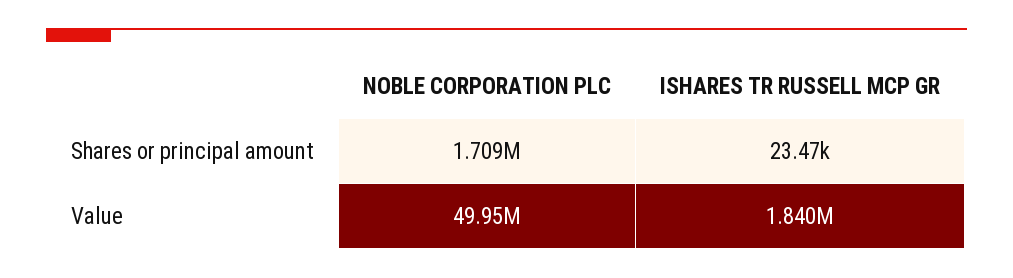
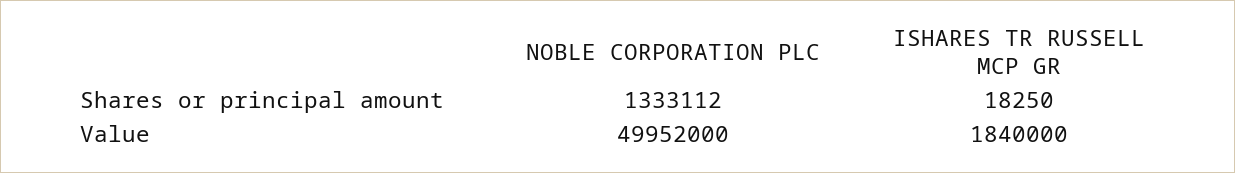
NOBLE CORPORATION PLC, Shares or principal amount: 1709000 -> 1333112
ISHARES TR RUSSELL MCP GR, Shares or principal amount: 23470 -> 18250

